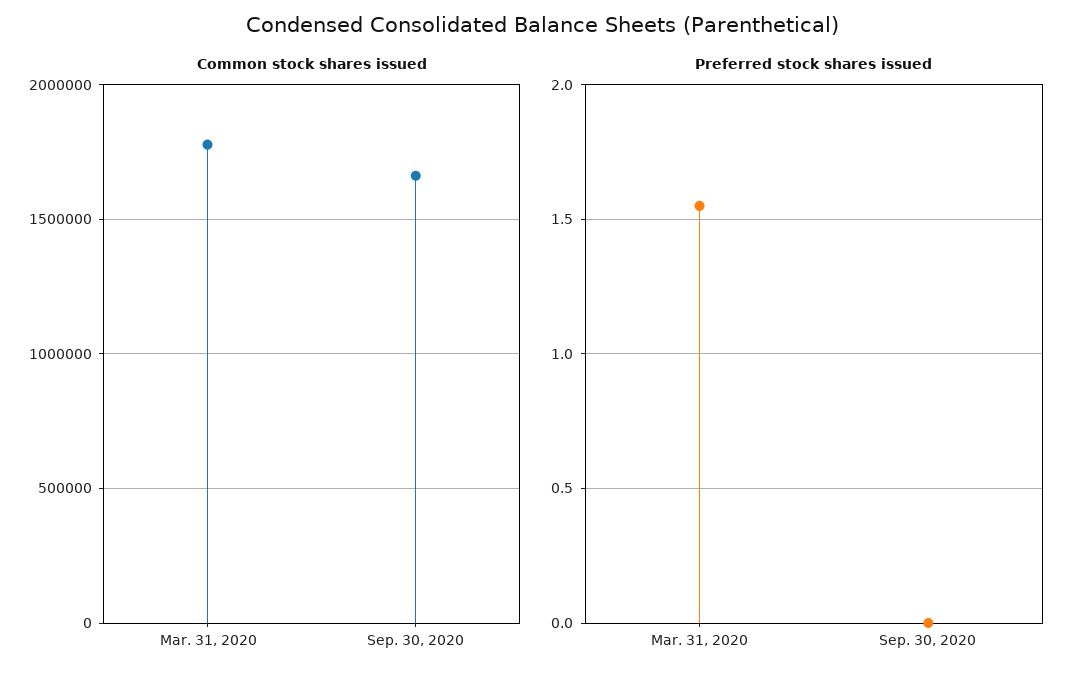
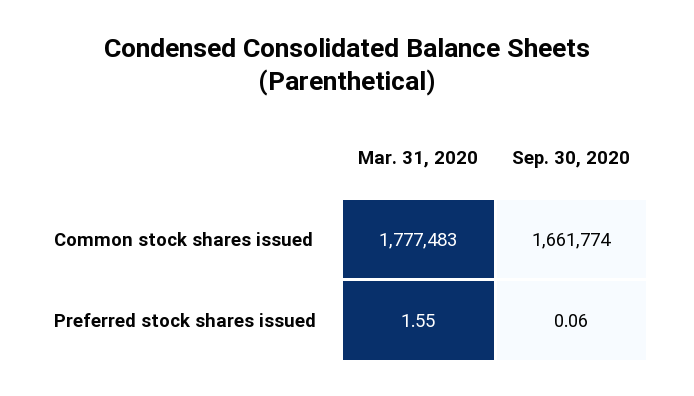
Preferred stock shares issued, Sep. 30, 2020: 0 -> 0.06

